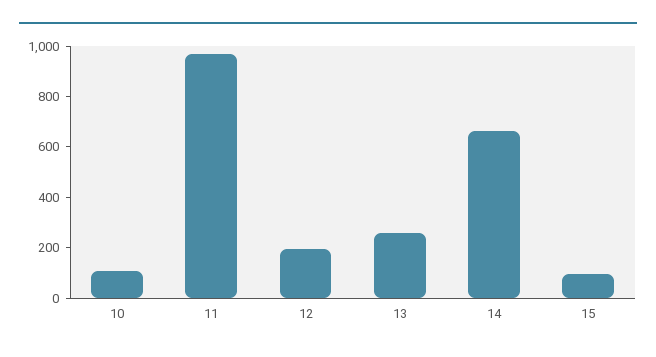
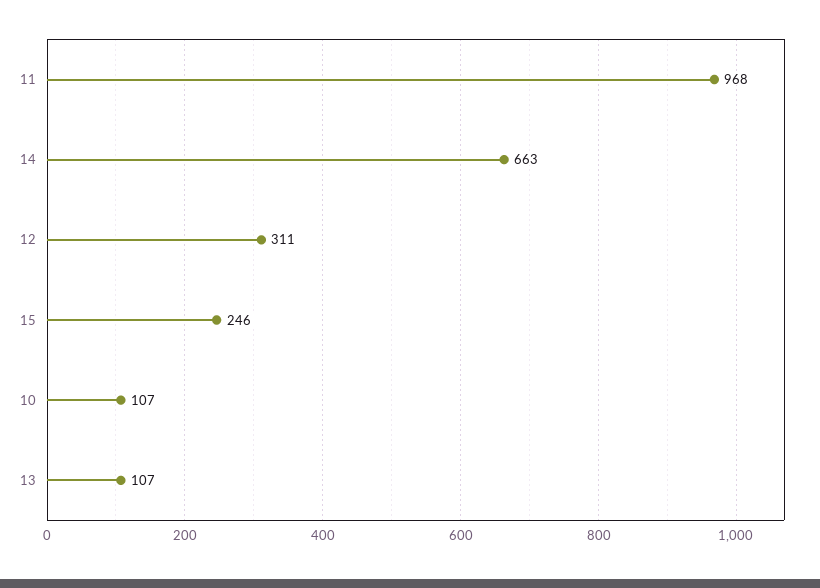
12: 200 -> 311
13: 250 -> 107
15: 100 -> 246

